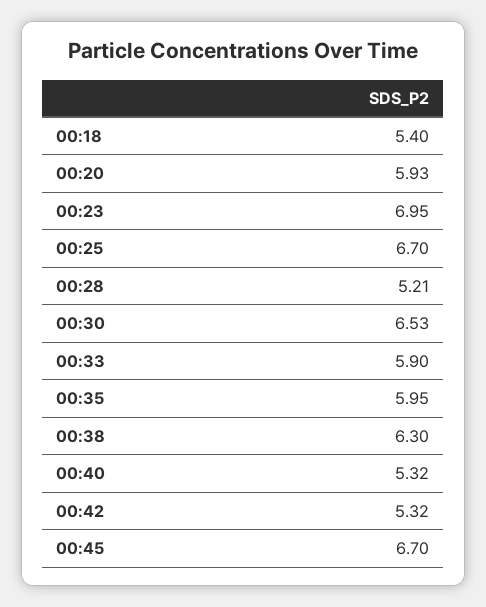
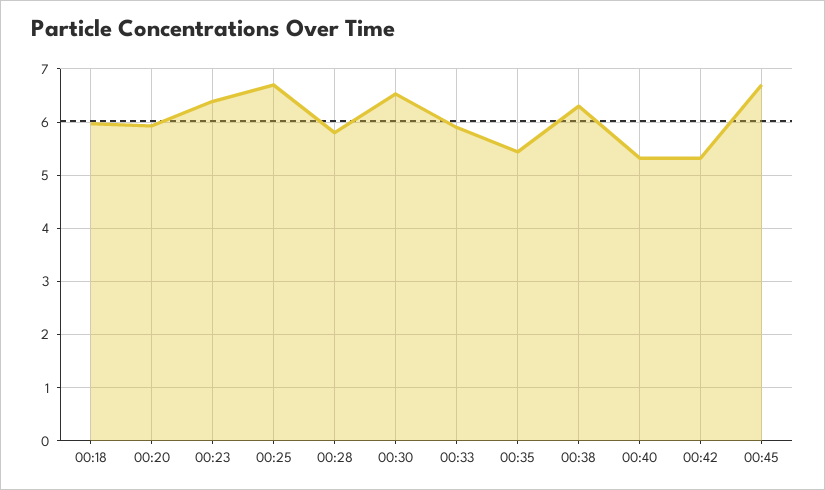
00:18: 5.4 -> 6
00:23: 6.95 -> 6.4
00:28: 5.21 -> 5.8
00:35: 5.95 -> 5.4

